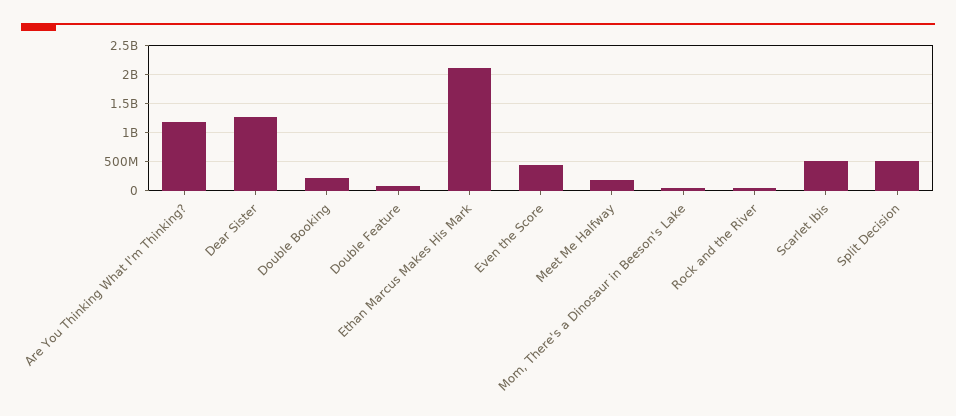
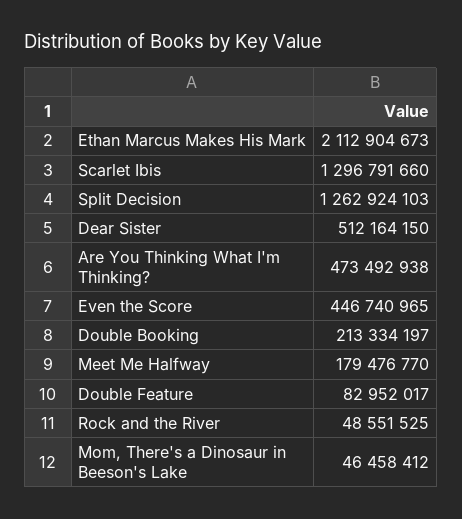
Are You Thinking What I'm Thinking?: 1250000000 -> 473492938
Dear Sister: 1250000000 -> 512164150
Scarlet Ibis: 500000000 -> 1296791660
Split Decision: 500000000 -> 1262924103

